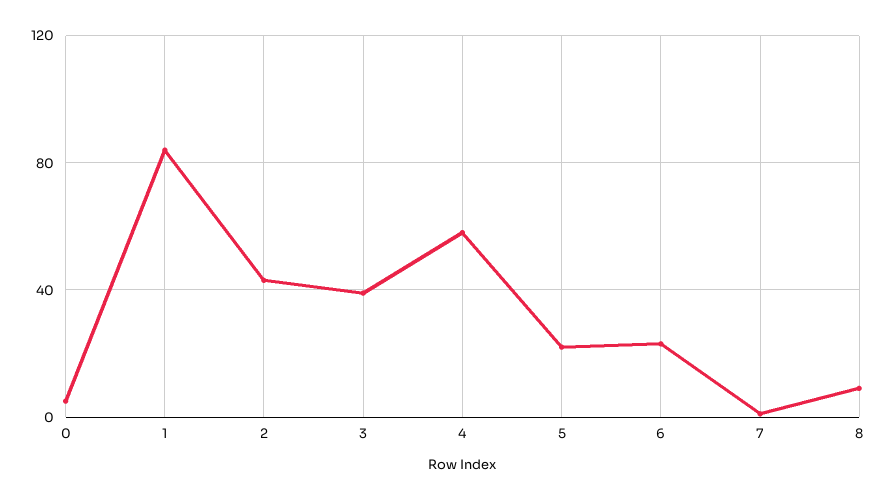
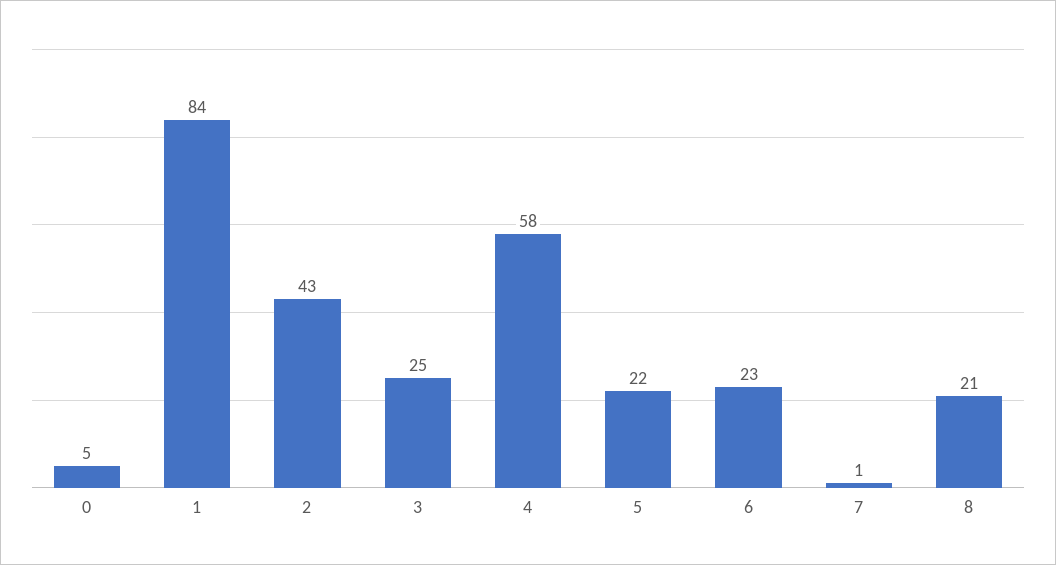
3: 40 -> 25
8: 10 -> 21

